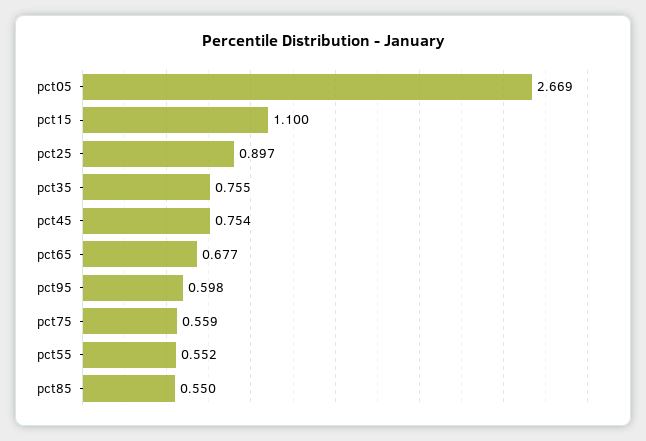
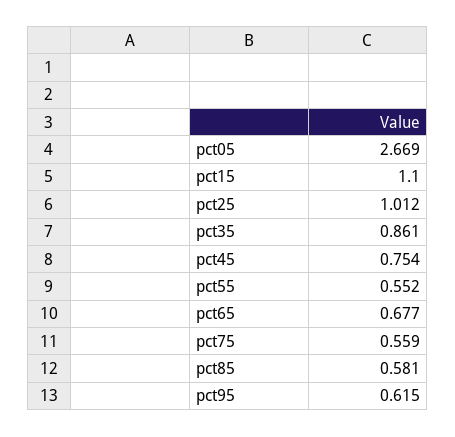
pct25: 0.897 -> 1.012
pct35: 0.755 -> 0.861
pct95: 0.598 -> 0.615
pct85: 0.55 -> 0.581

